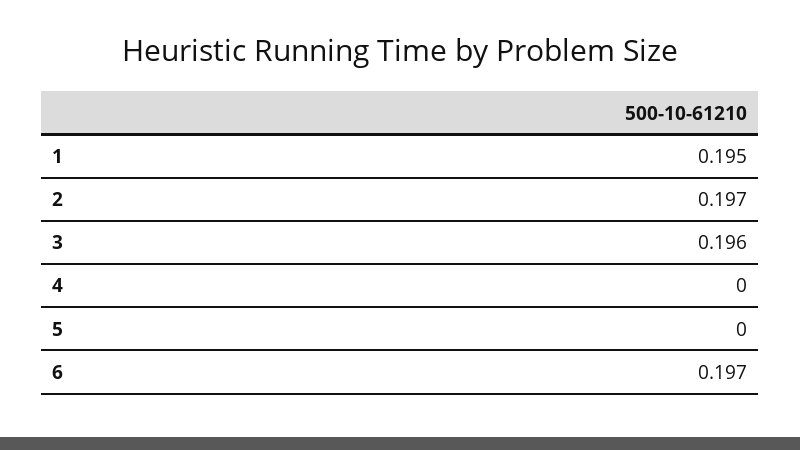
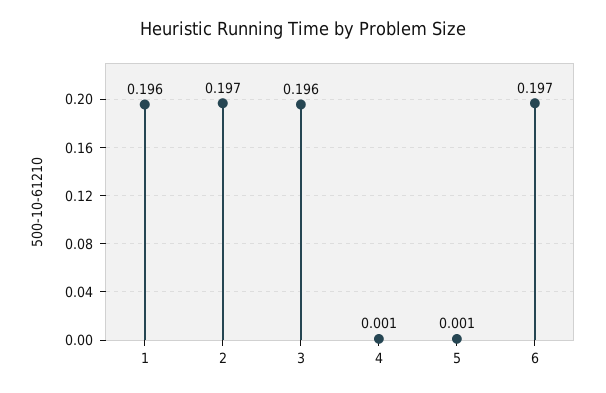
1: 0.195 -> 0.196
4: 0 -> 0.001
5: 0 -> 0.001

